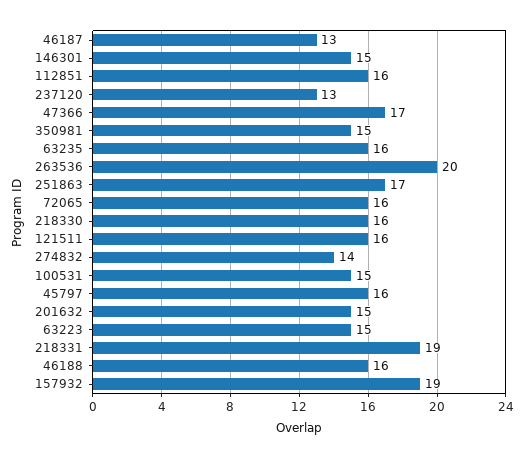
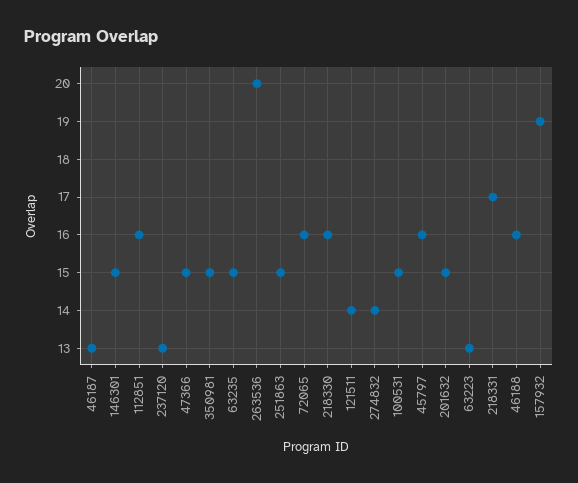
47366: 17 -> 15
63235: 16 -> 15
251863: 17 -> 15
121511: 16 -> 14
63223: 15 -> 13
218331: 19 -> 17

